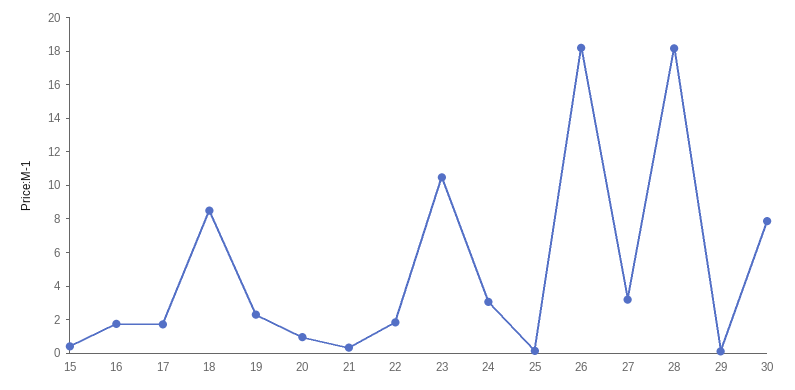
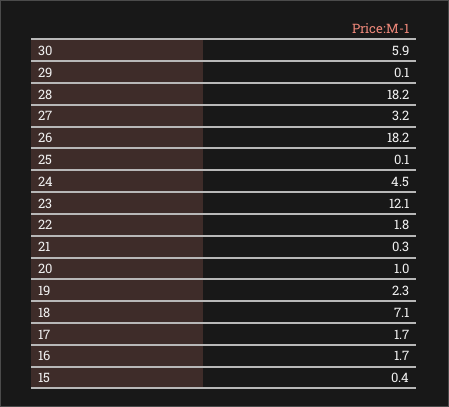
18: 8.5 -> 7.1
23: 10.5 -> 12.1
24: 3 -> 4.5
30: 8 -> 5.9

